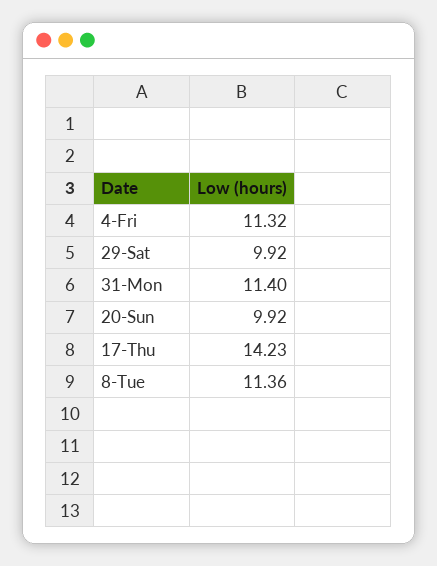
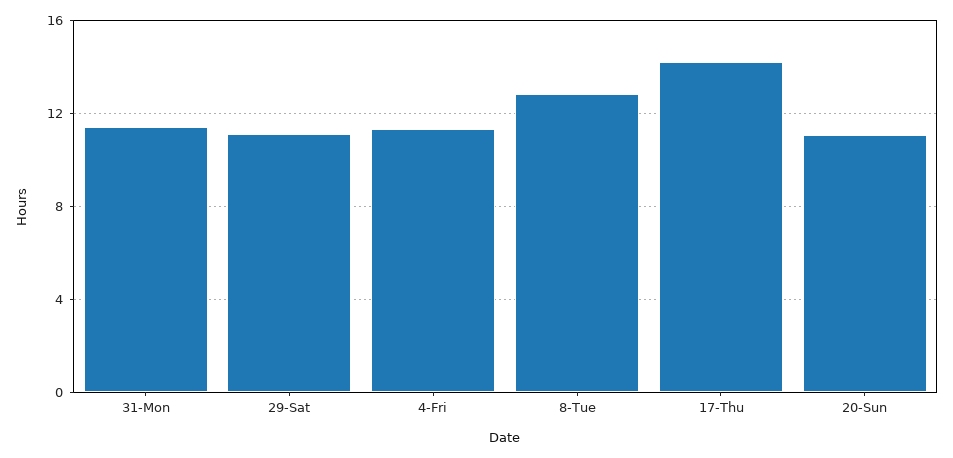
29-Sat: 9.92 -> 11
20-Sun: 9.92 -> 11
8-Tue: 11.36 -> 13

